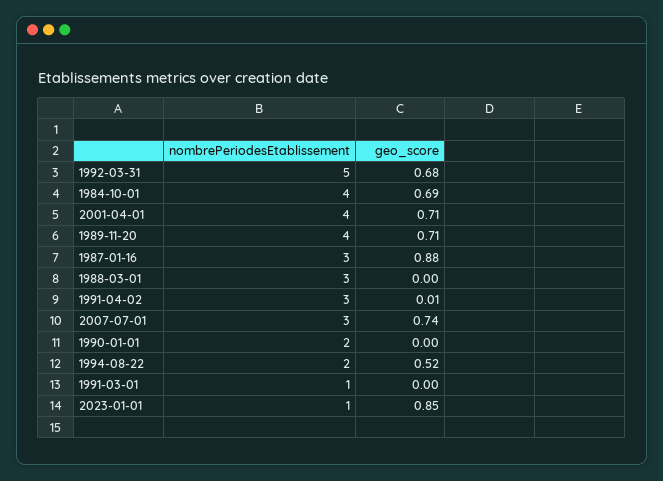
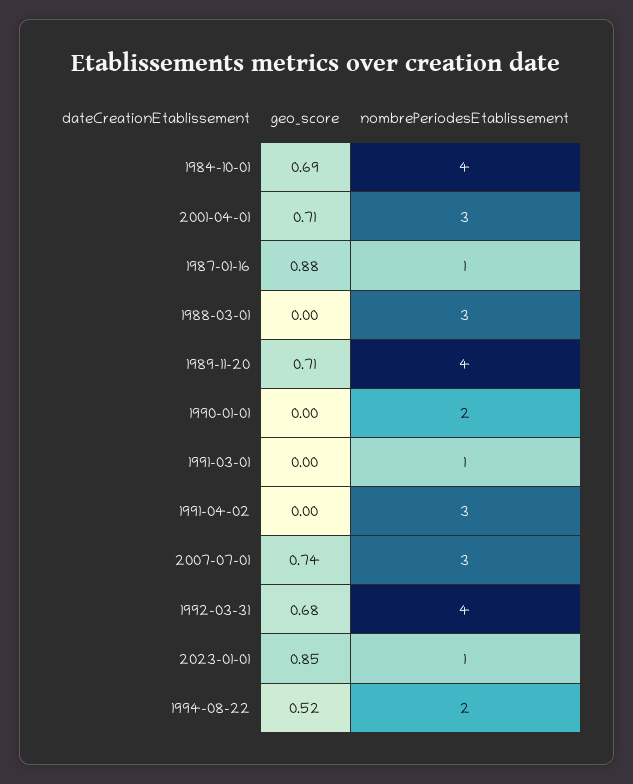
nombrePeriodesEtablissement, 1992-03-31: 5 -> 4
nombrePeriodesEtablissement, 2001-04-01: 4 -> 3
nombrePeriodesEtablissement, 1987-01-16: 3 -> 1
geo_score, 1991-04-02: 0.01 -> 0

